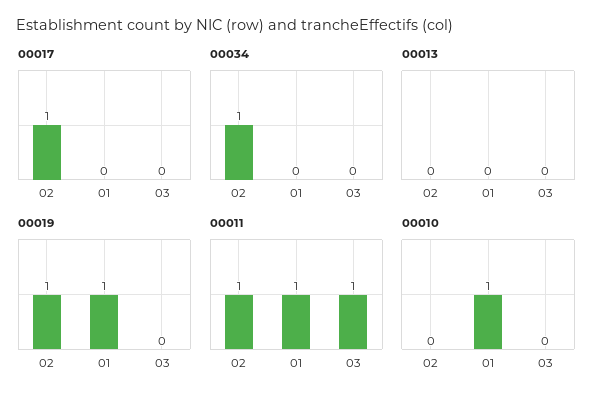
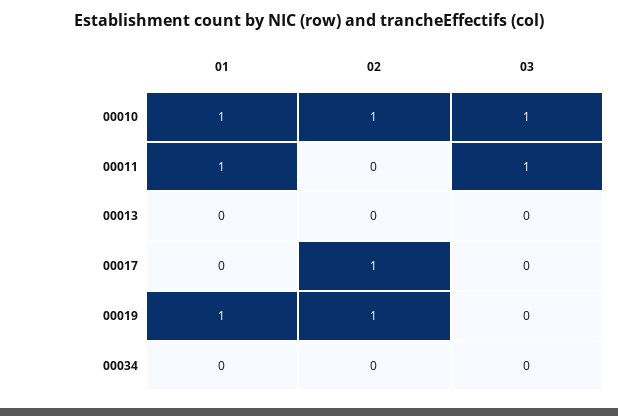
00034, 02: 1 -> 0
00011, 02: 1 -> 0
00010, 02: 0 -> 1
00010, 03: 0 -> 1

